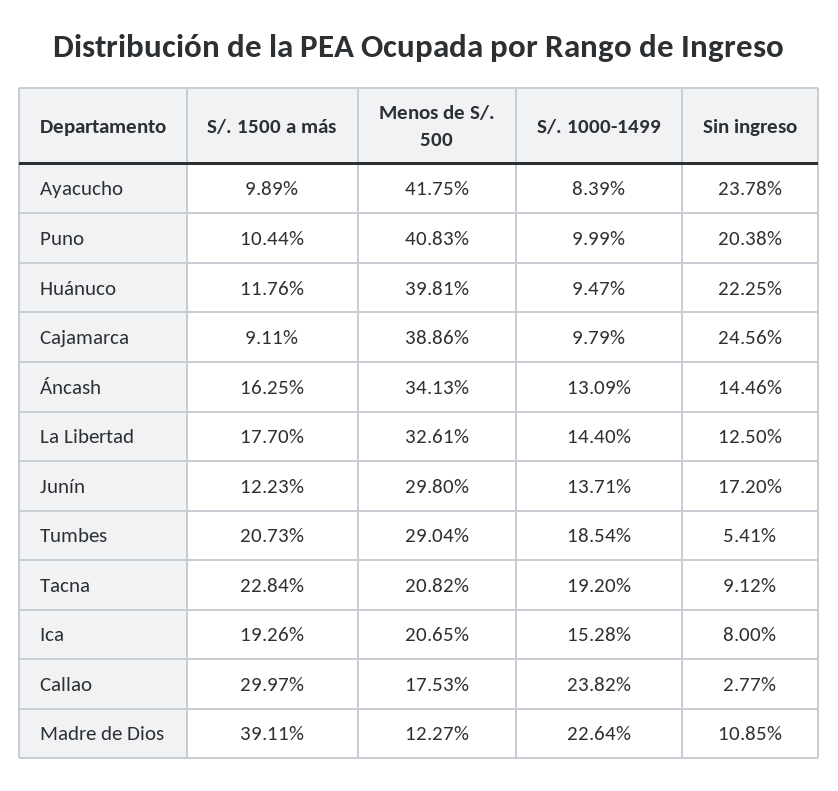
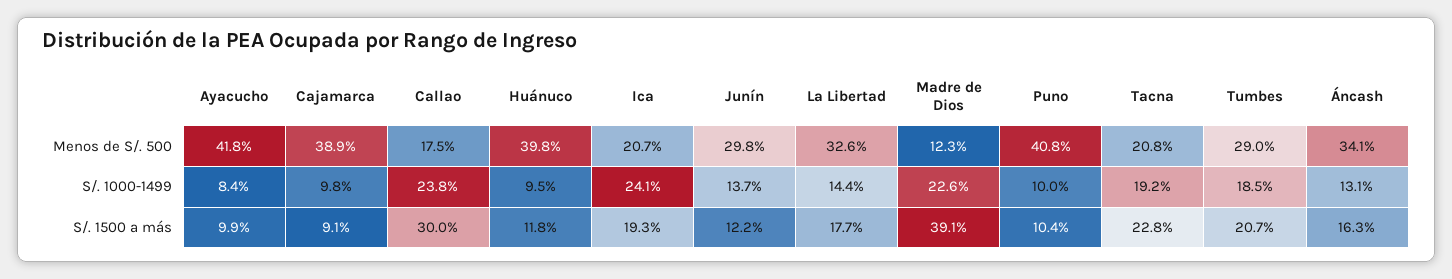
Sin ingreso, Ayacucho: 23.78 -> none
Sin ingreso, Puno: 20.38 -> none
Sin ingreso, Huánuco: 22.25 -> none
Sin ingreso, Cajamarca: 24.56 -> none
Sin ingreso, Áncash: 14.46 -> none
Sin ingreso, La Libertad: 12.5 -> none
Sin ingreso, Junín: 17.2 -> none
Sin ingreso, Tumbes: 5.41 -> none
Sin ingreso, Tacna: 9.12 -> none
S/. 1000-1499, Ica: 15.28 -> 24.1
Sin ingreso, Ica: 8 -> none
Sin ingreso, Callao: 2.77 -> none
Sin ingreso, Madre de Dios: 10.85 -> none

